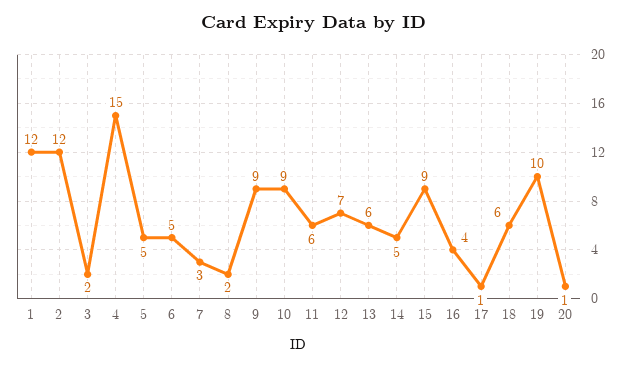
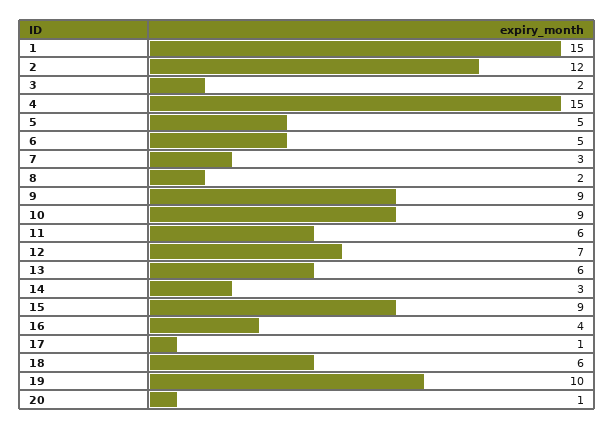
1: 12 -> 15
14: 5 -> 3

